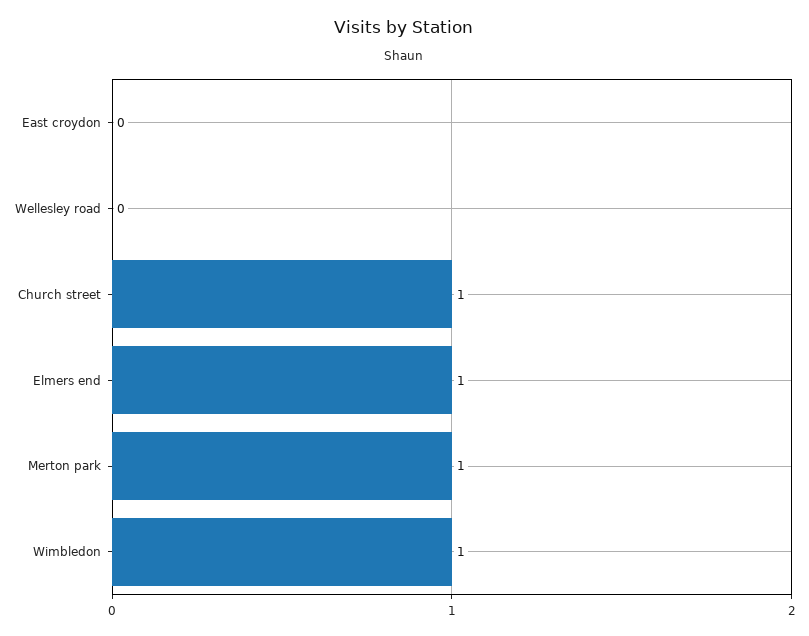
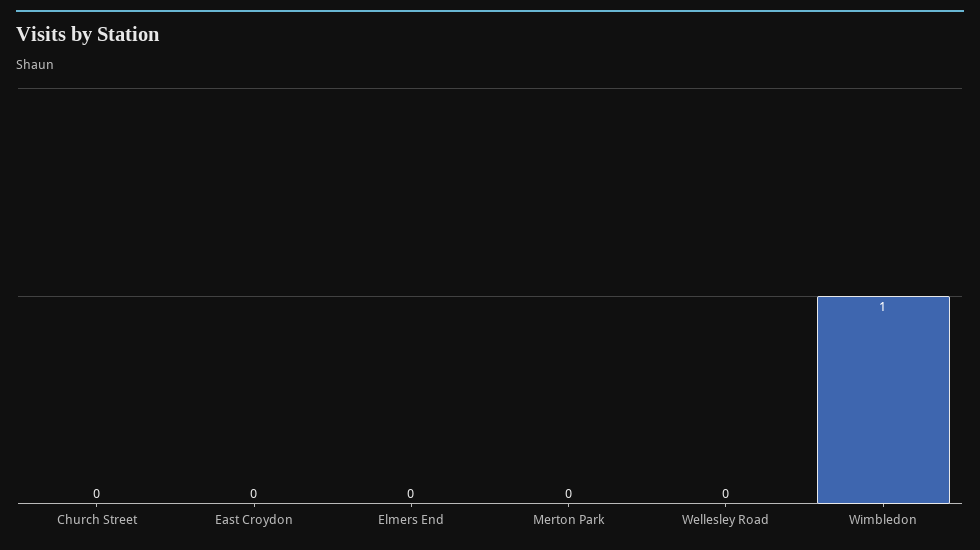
Church street: 1 -> 0
Elmers end: 1 -> 0
Merton park: 1 -> 0

